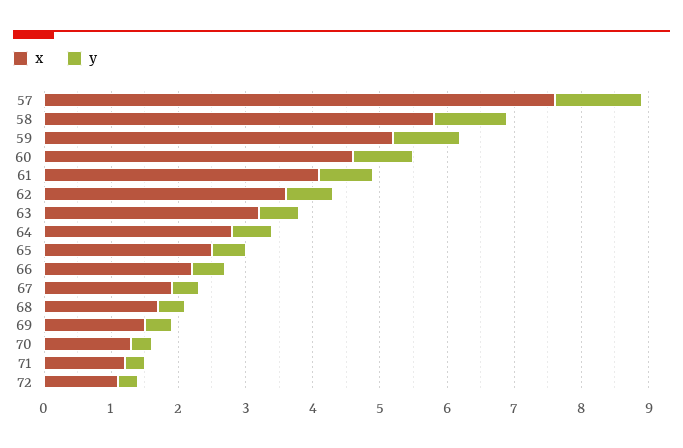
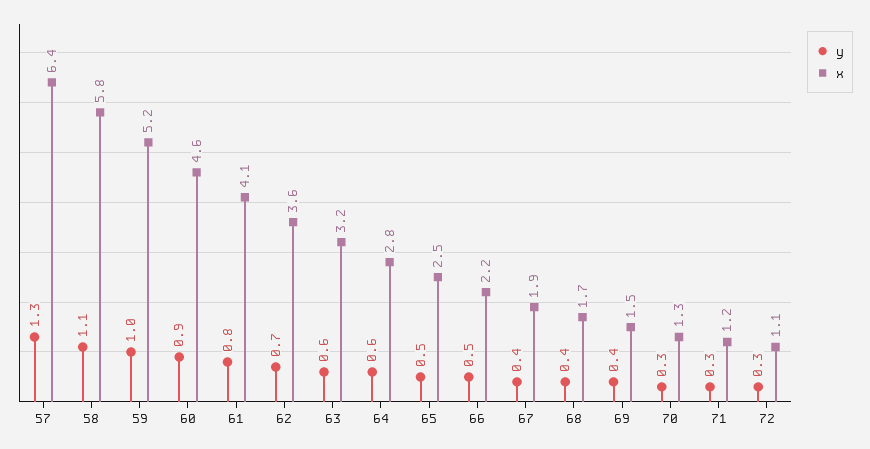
x, 57: 7.5 -> 6.4

